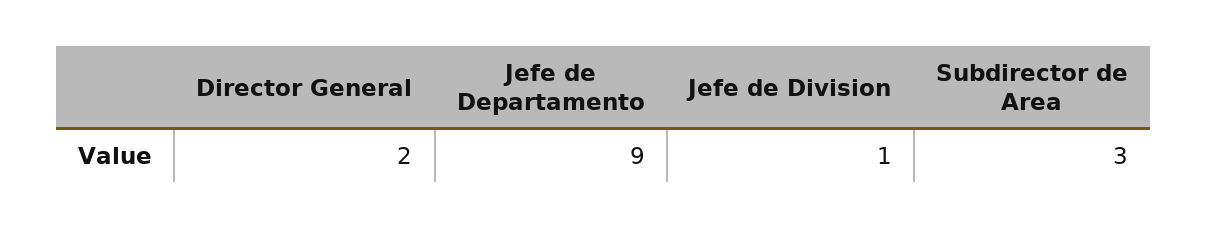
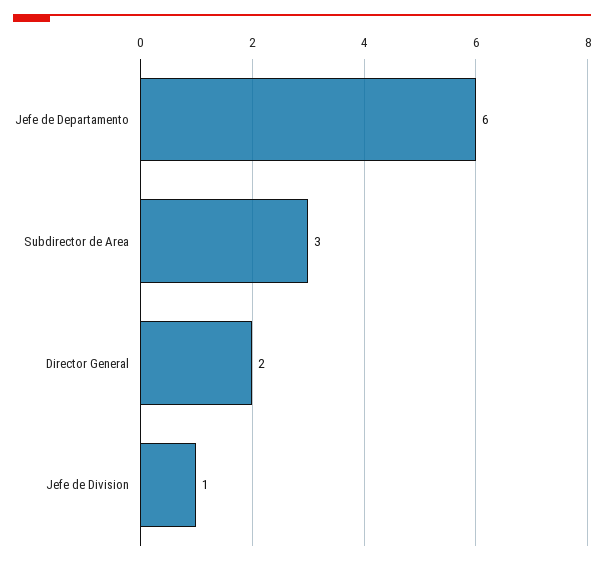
Jefe de Departamento: 9 -> 6

